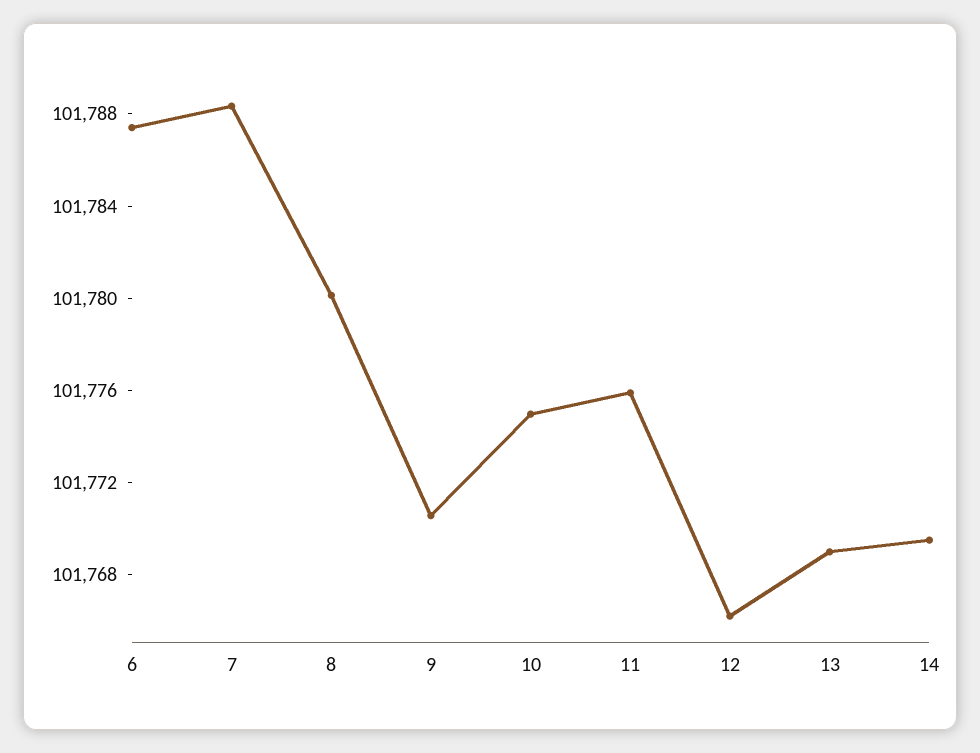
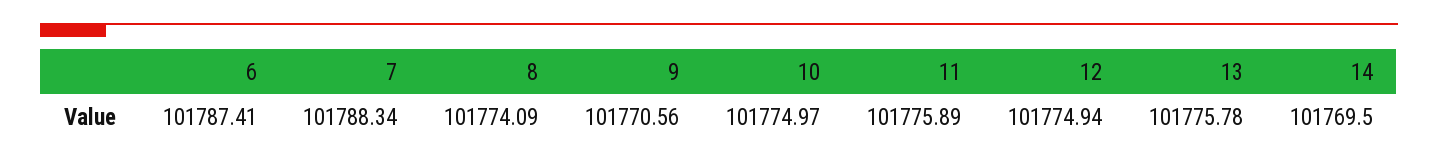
8: 101780 -> 101774.09
12: 101766 -> 101774.94
13: 101769 -> 101775.78

